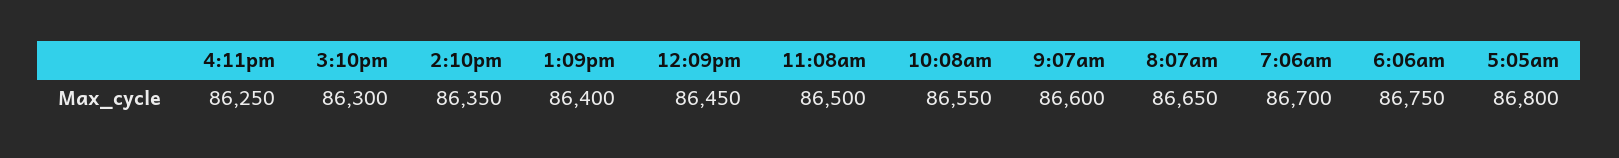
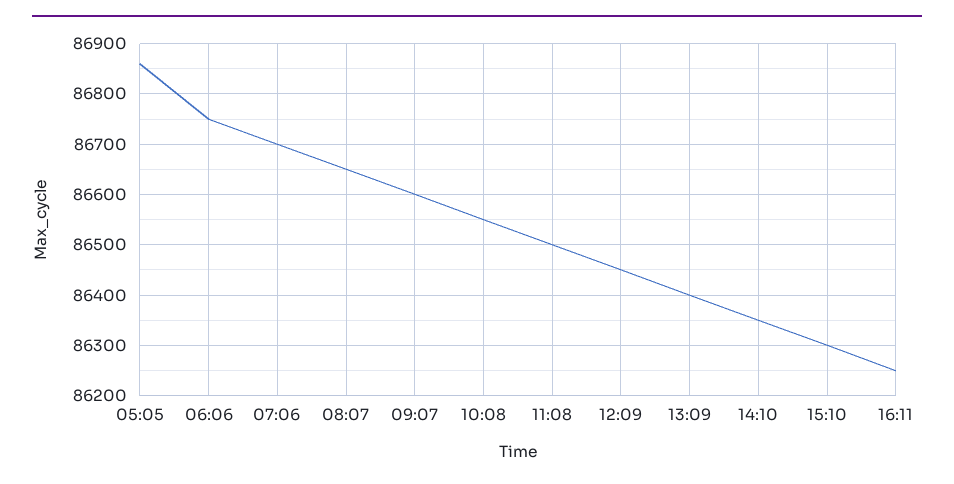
5:05am: 86800 -> 86860

